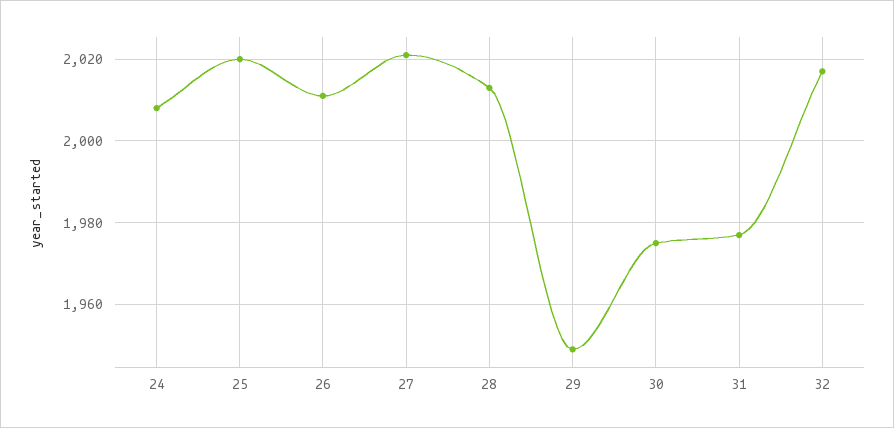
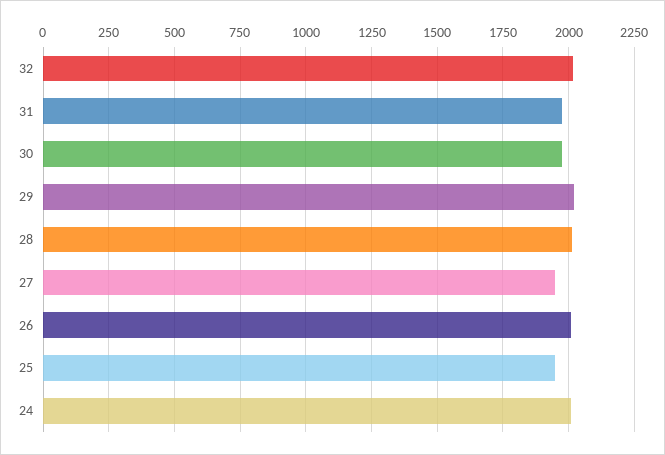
25: 2020 -> 1950
27: 2020 -> 1950
29: 1950 -> 2025

